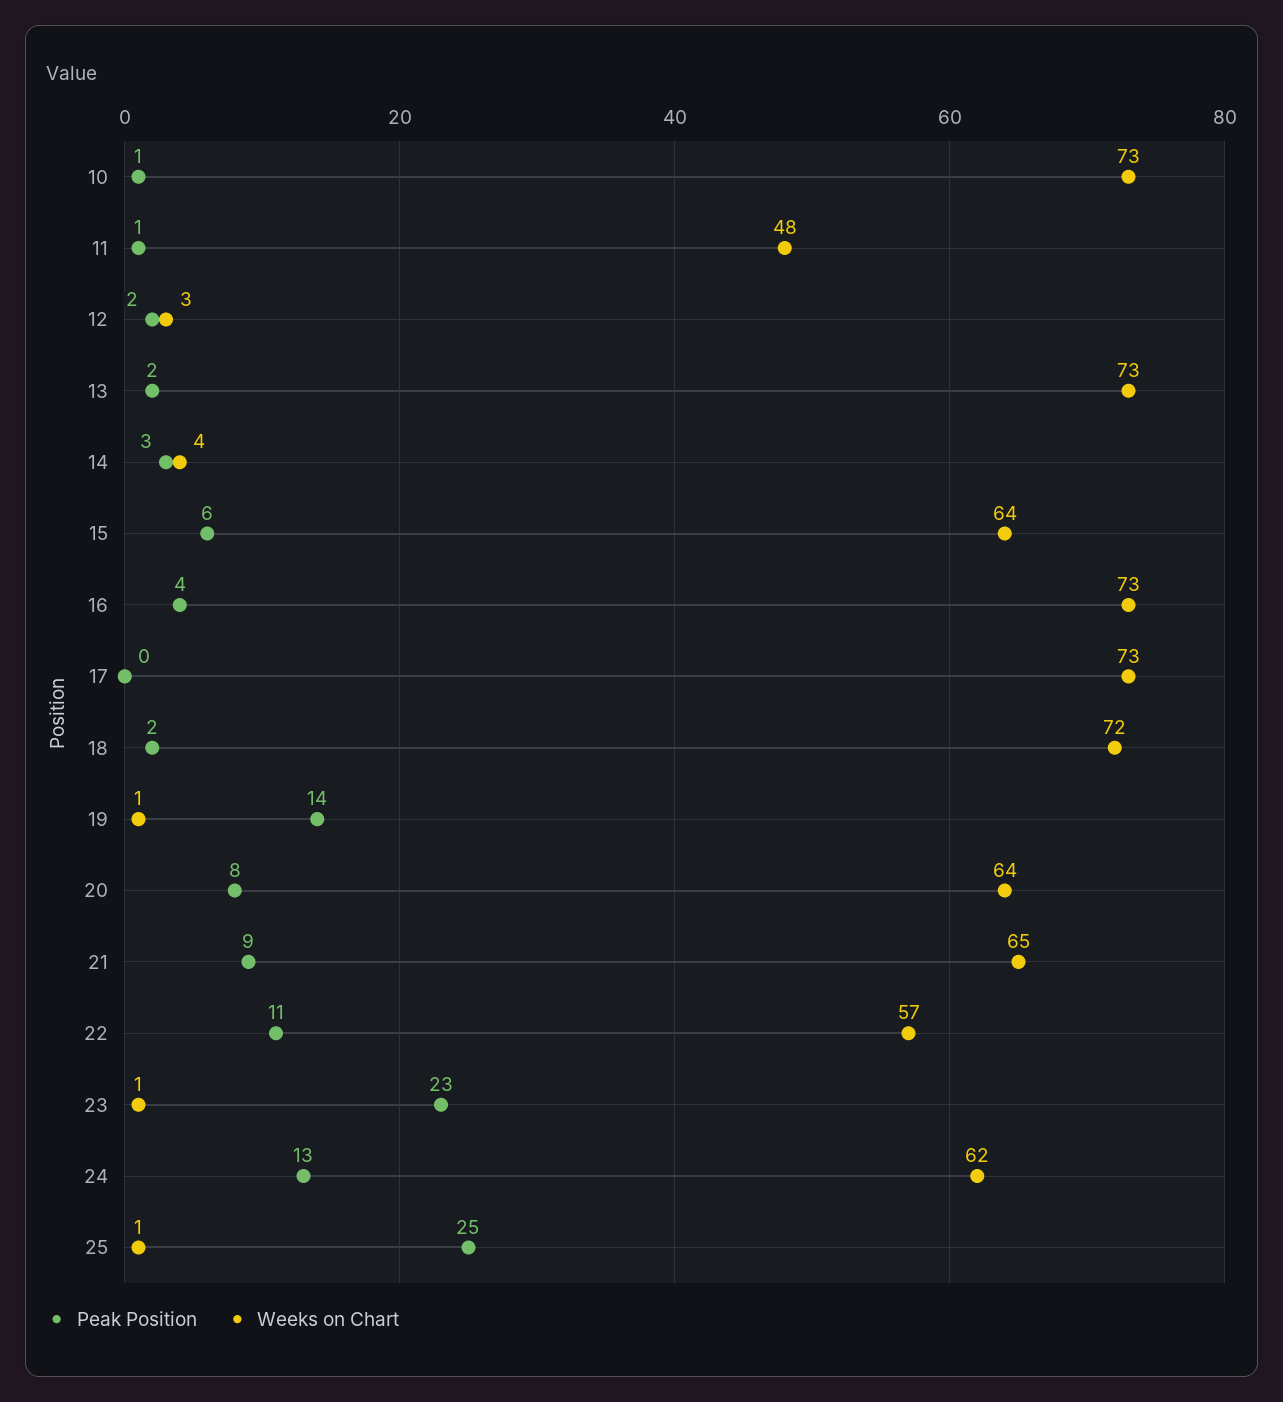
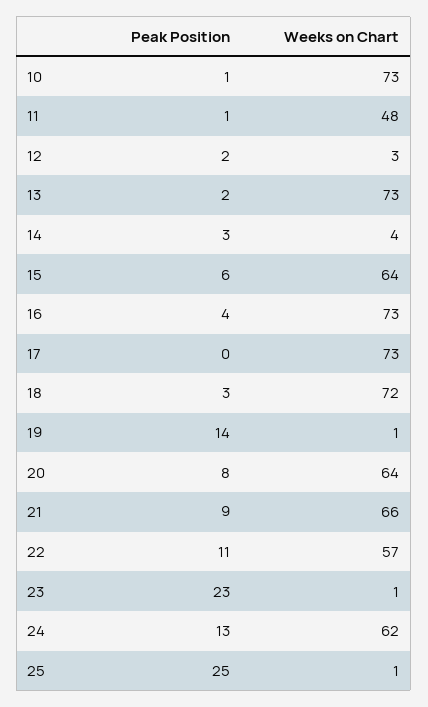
Peak Position, 18: 2 -> 3
Weeks on Chart, 21: 65 -> 66

